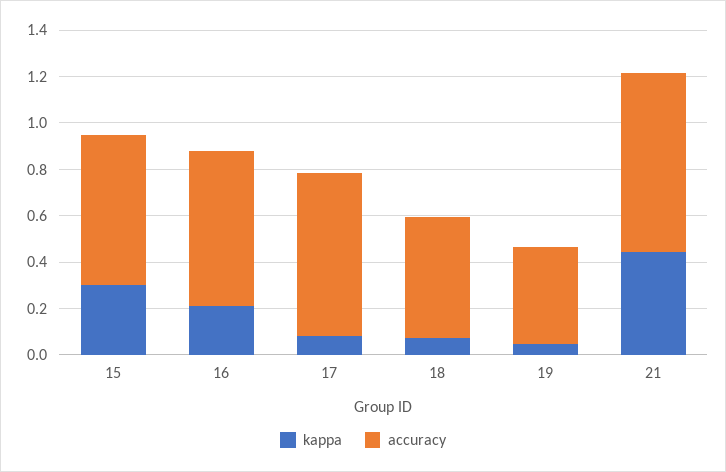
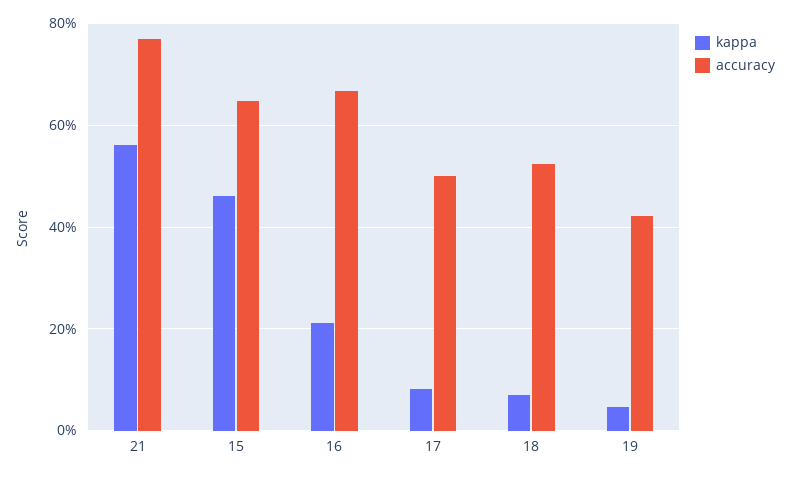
kappa, 15: 0.3 -> 0.46
accuracy, 17: 0.7 -> 0.5
kappa, 21: 0.45 -> 0.56

